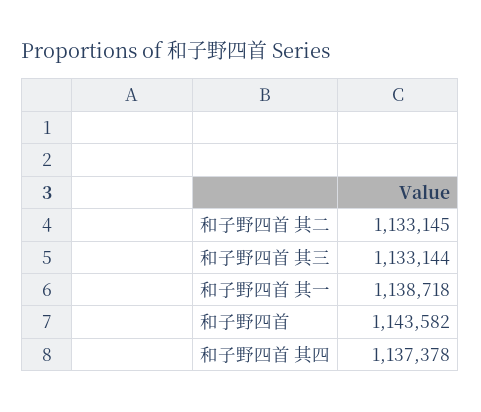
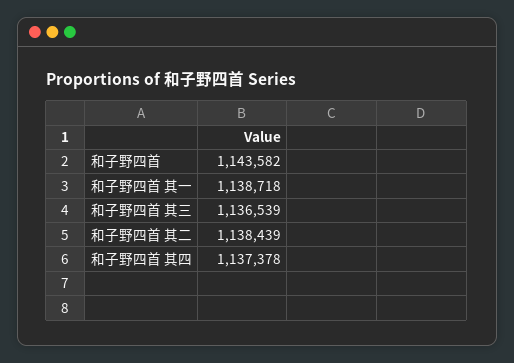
和子野四首 其二: 1133145 -> 1138439
和子野四首 其三: 1133144 -> 1136539

